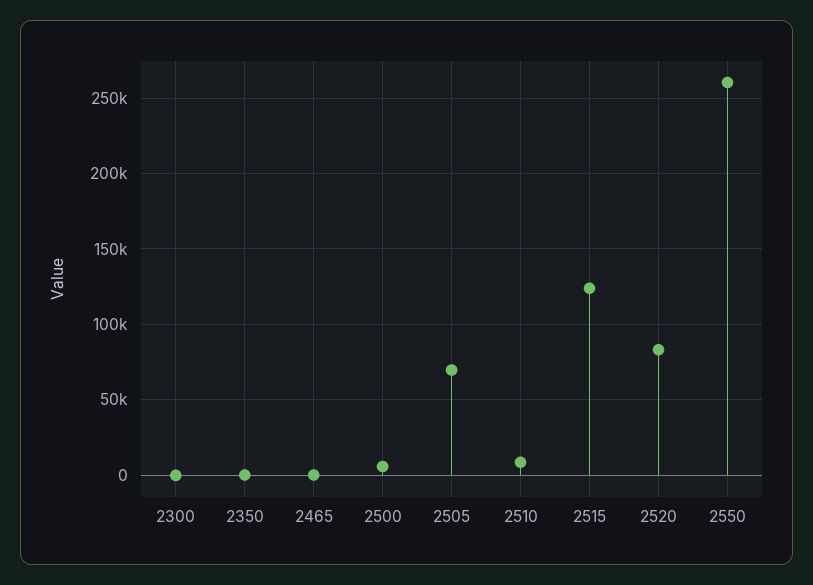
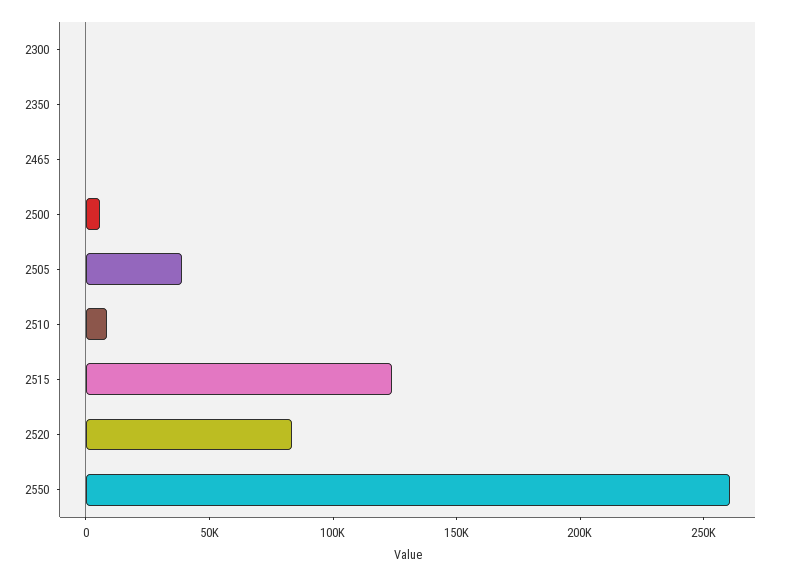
2505: 70000 -> 40000

